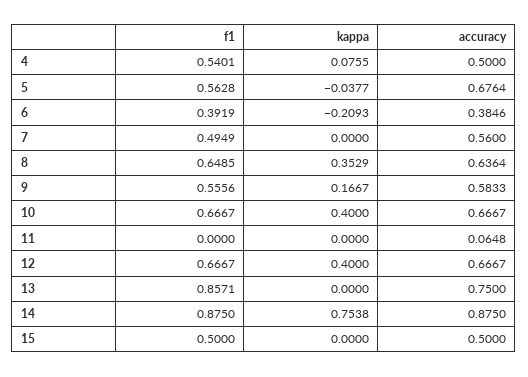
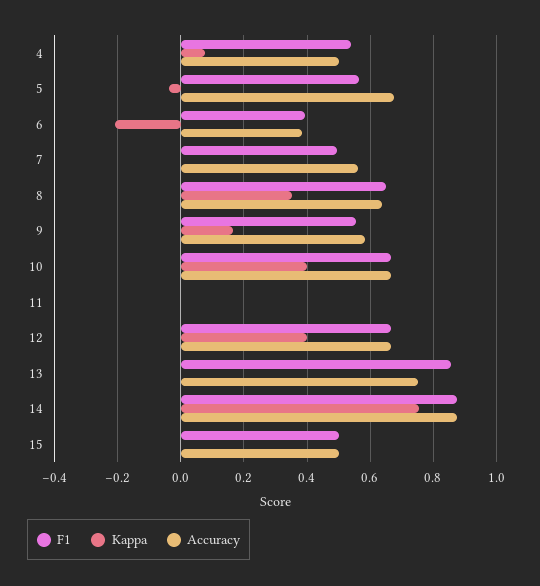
accuracy, 11: 0.0648 -> 0

